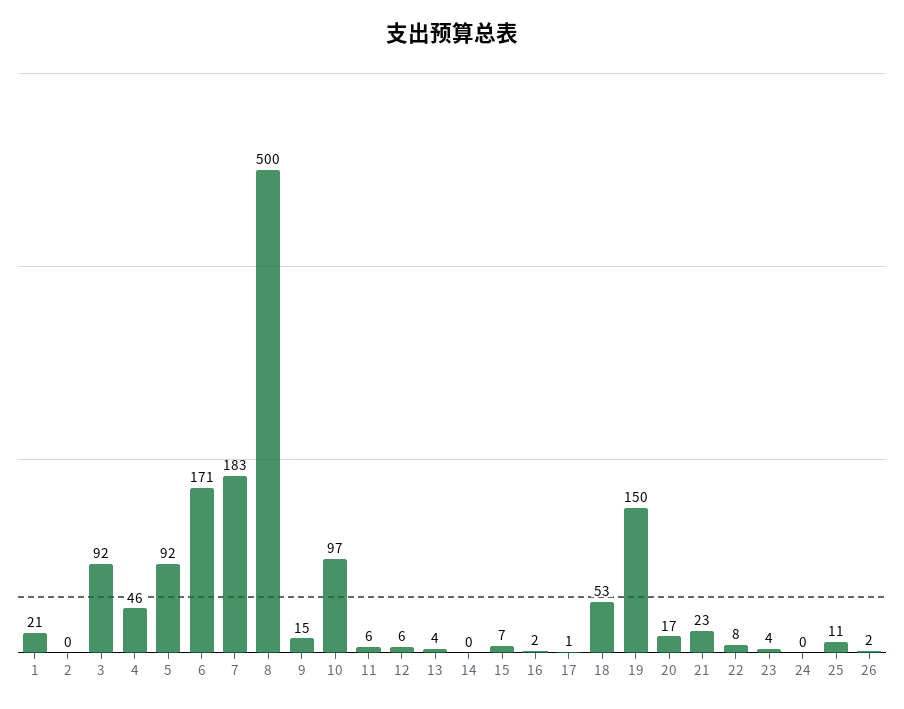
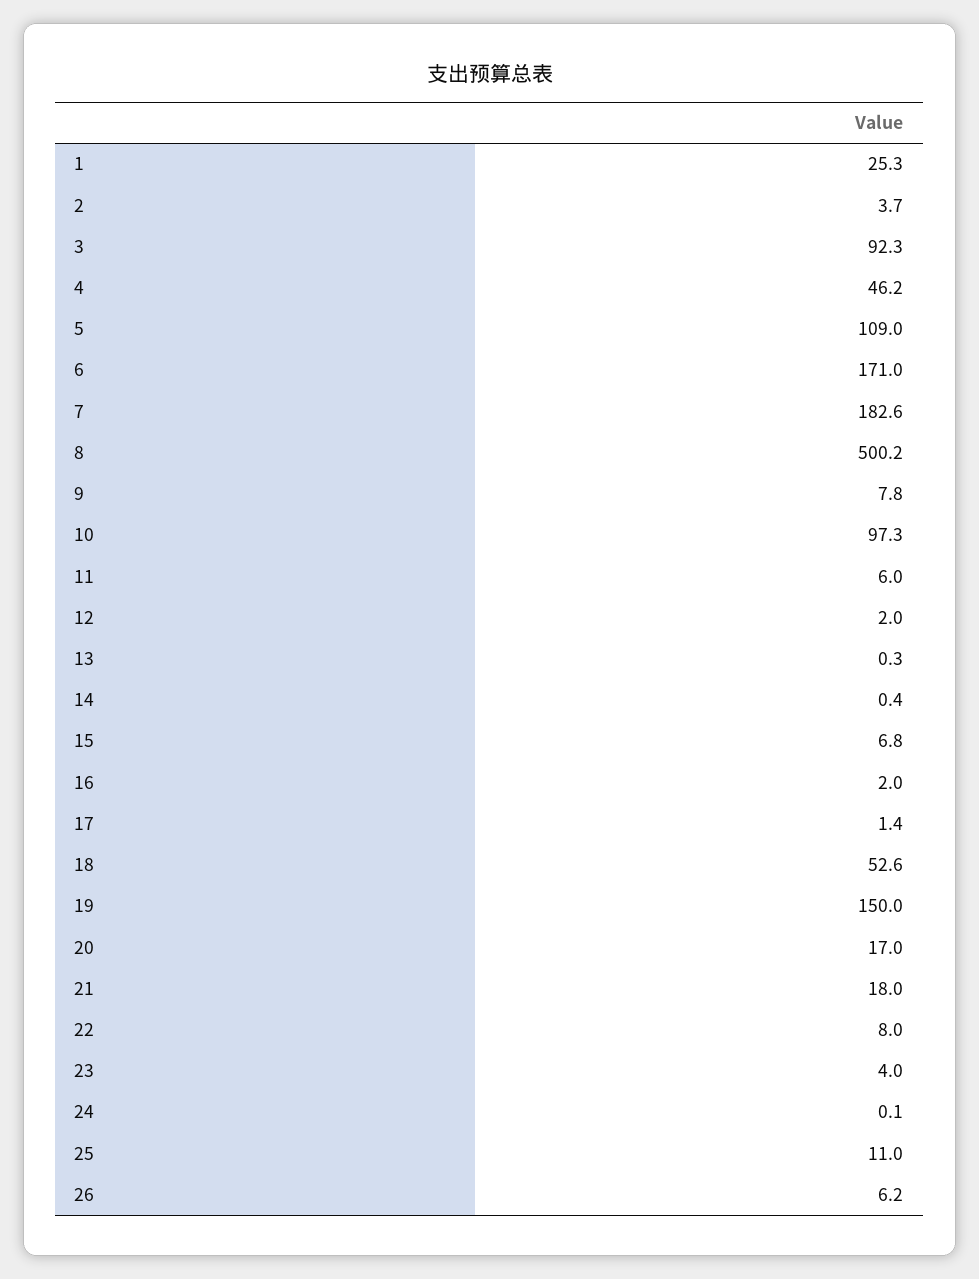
1: 21 -> 25.3
2: 0 -> 3.7
5: 92 -> 109
9: 15 -> 7.8
12: 6 -> 2
13: 4 -> 0.3
21: 23 -> 18
26: 2 -> 6.2

